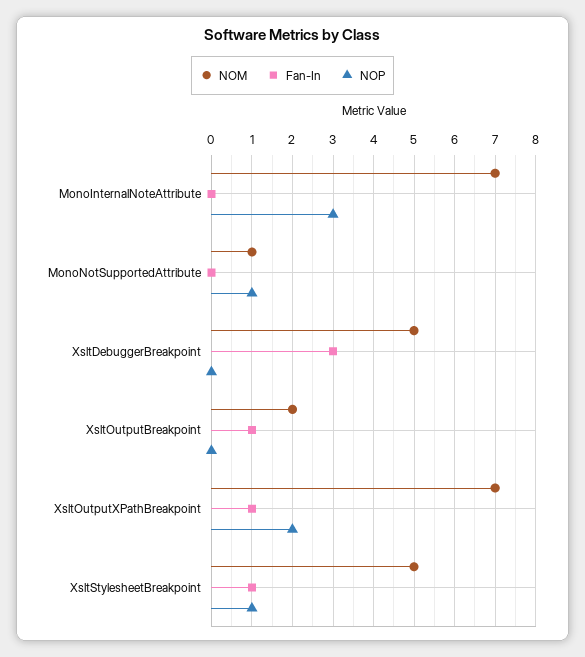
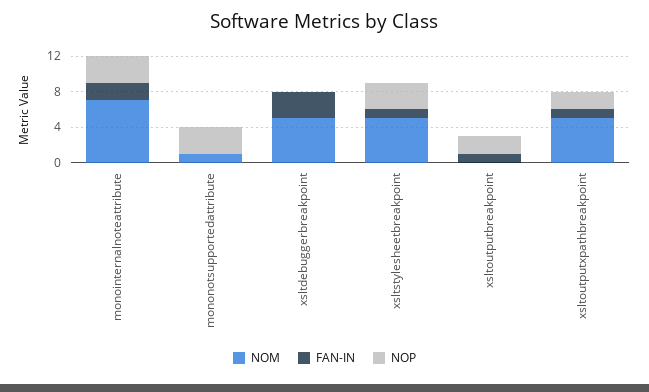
Fan-In, MonoInternalNoteAttribute: 0 -> 2
NOP, MonoNotSupportedAttribute: 1 -> 3
NOM, XsltOutputBreakpoint: 2 -> 0
NOP, XsltOutputBreakpoint: 0 -> 2
NOM, XsltOutputXPathBreakpoint: 7 -> 5
NOP, XsltStylesheetBreakpoint: 1 -> 3

